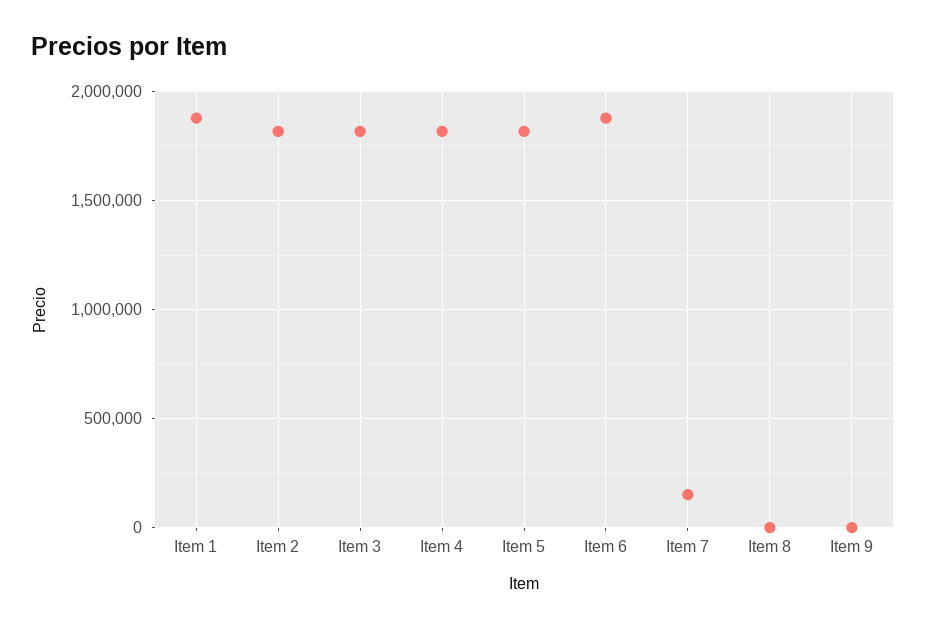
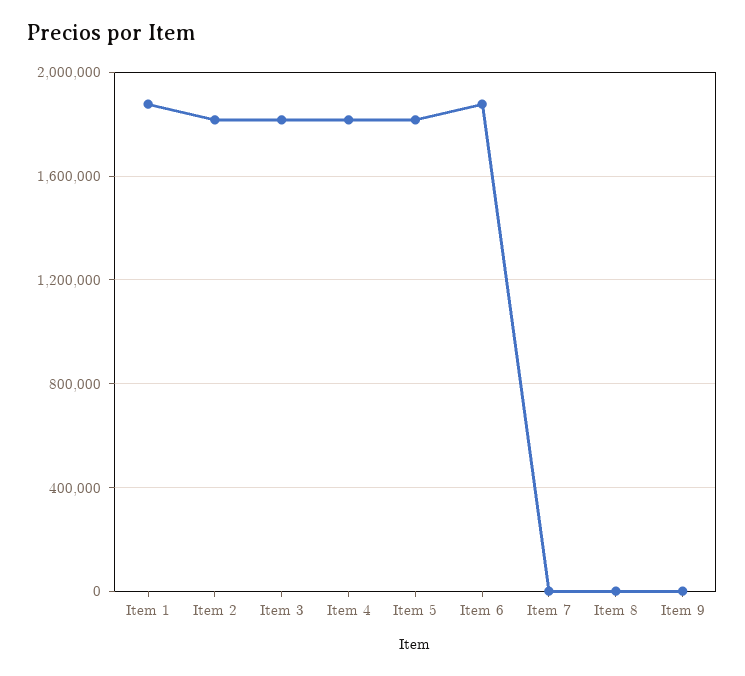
Item 7: 150000 -> 0

